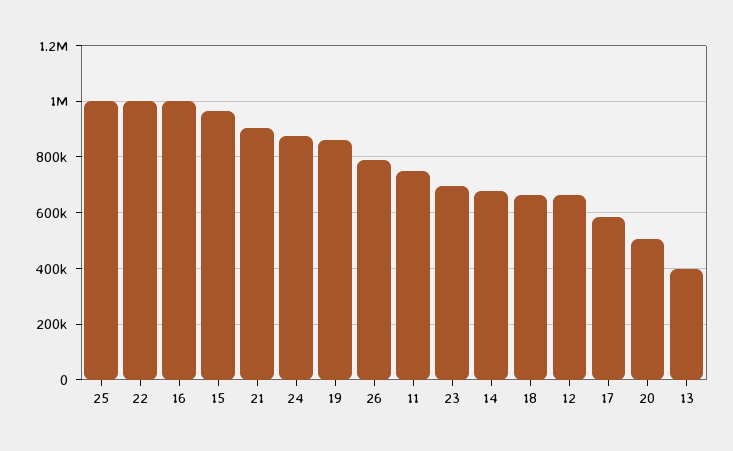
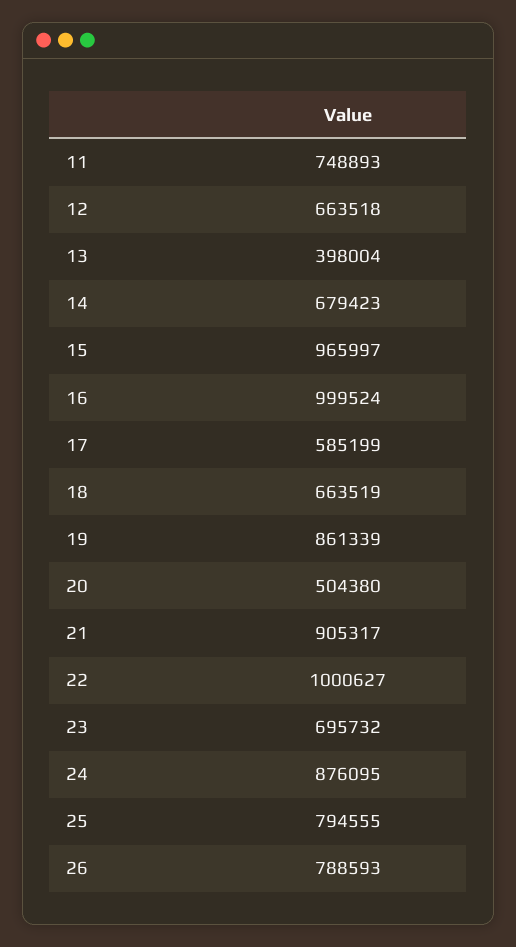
25: 1000000 -> 794555

